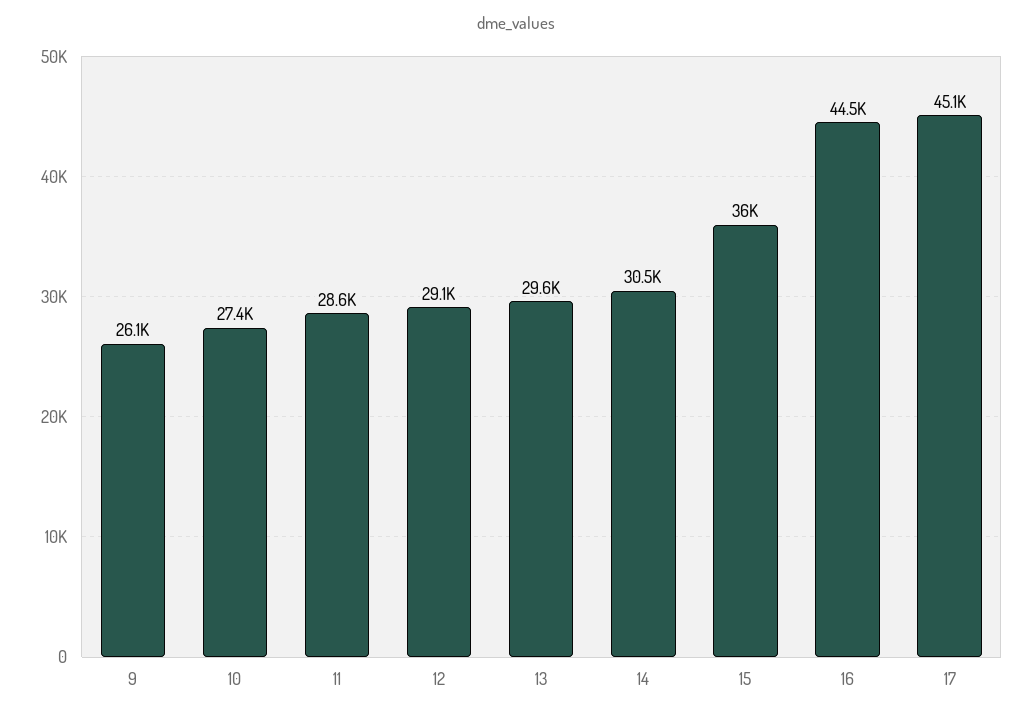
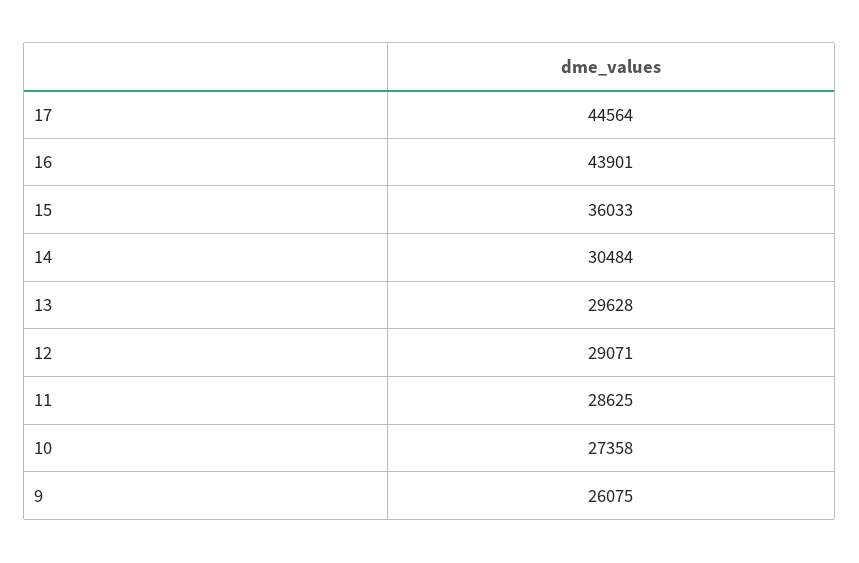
16: 44500 -> 43901
17: 45100 -> 44564

